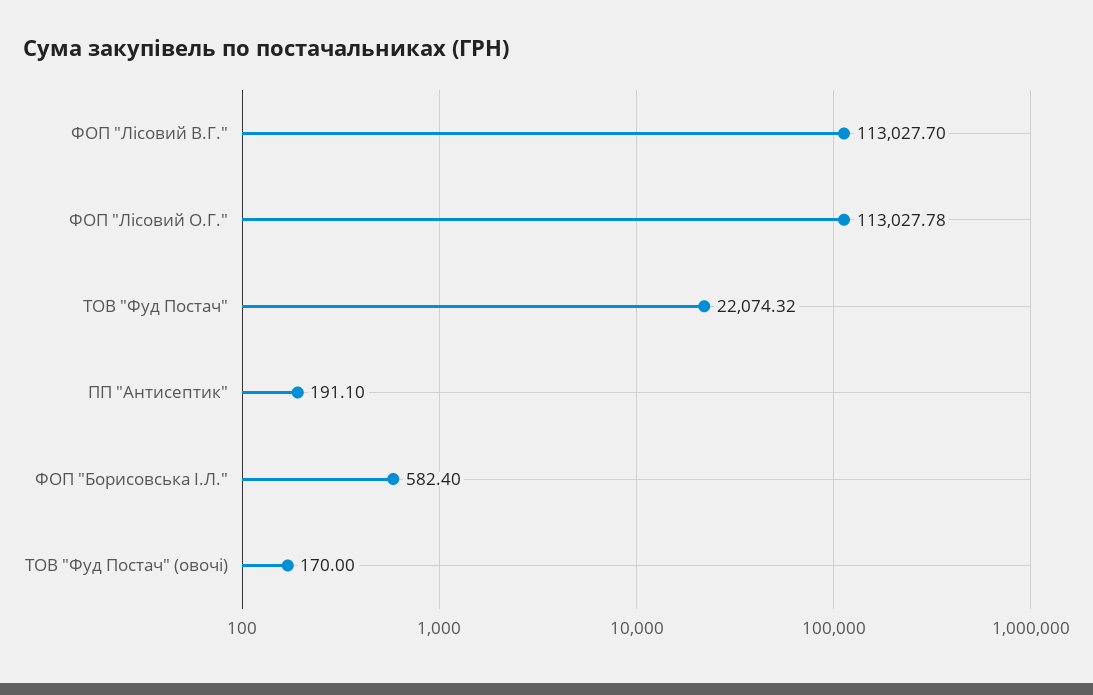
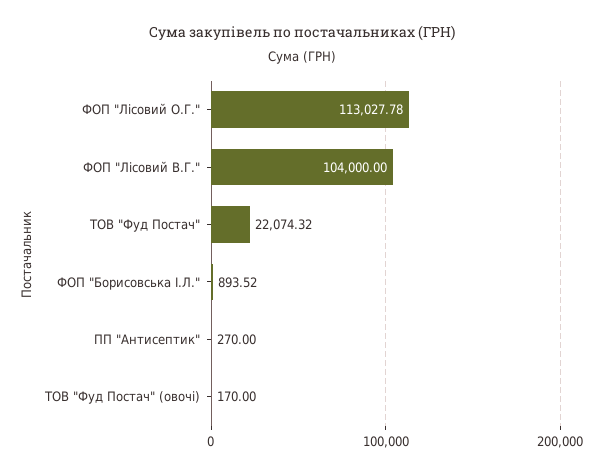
ФОП "Лісовий В.Г.": 113027.7 -> 104000
ПП "Антисептик": 191.1 -> 270
ФОП "Борисовська І.Л.": 582.4 -> 893.52

